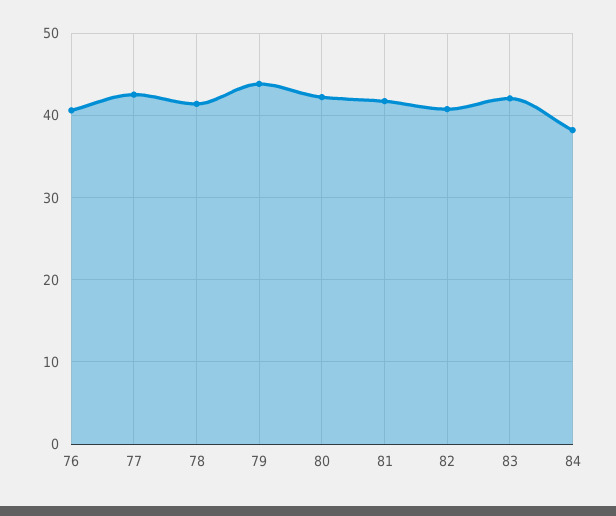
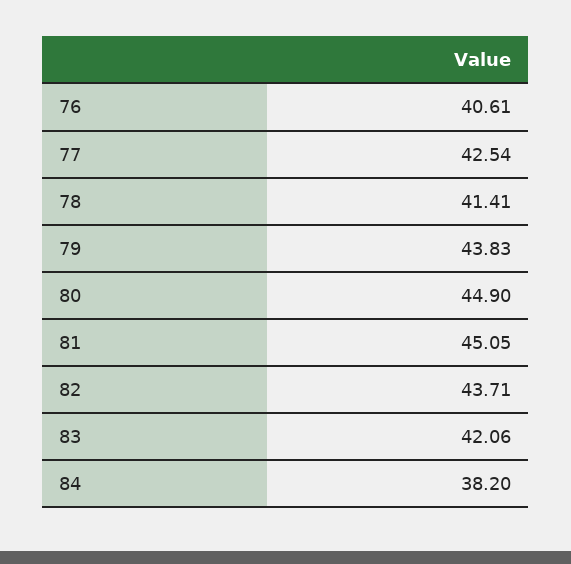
80: 42 -> 44.9
81: 42 -> 45.05
82: 41 -> 43.71

